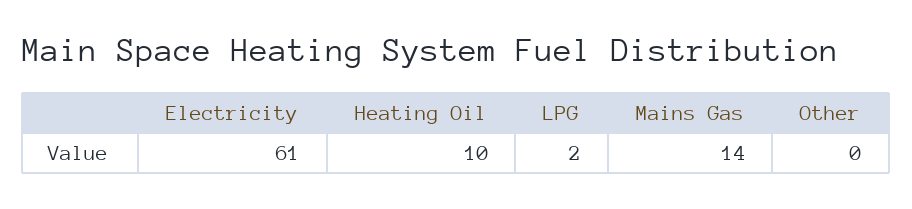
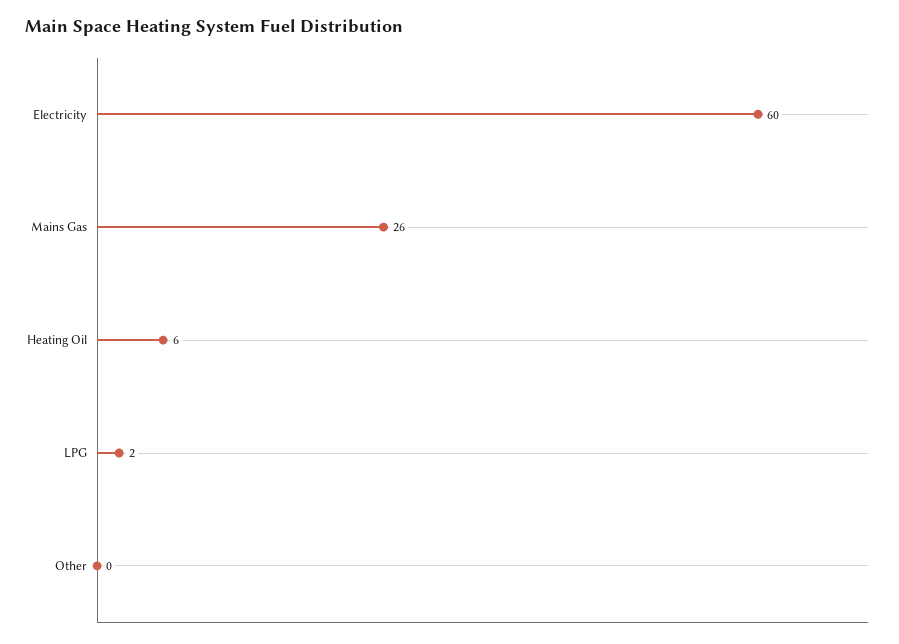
Electricity: 61 -> 60
Heating Oil: 10 -> 6
Mains Gas: 14 -> 26

